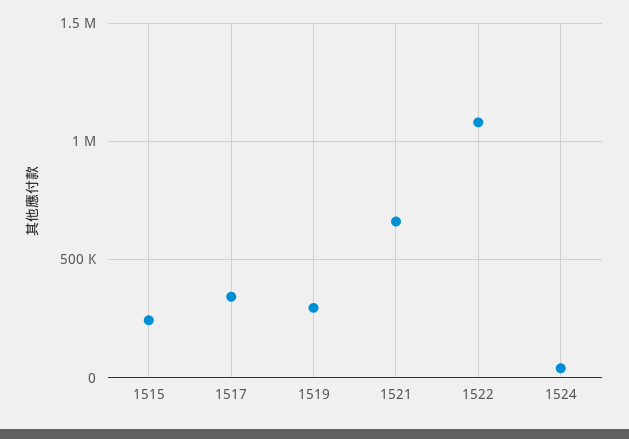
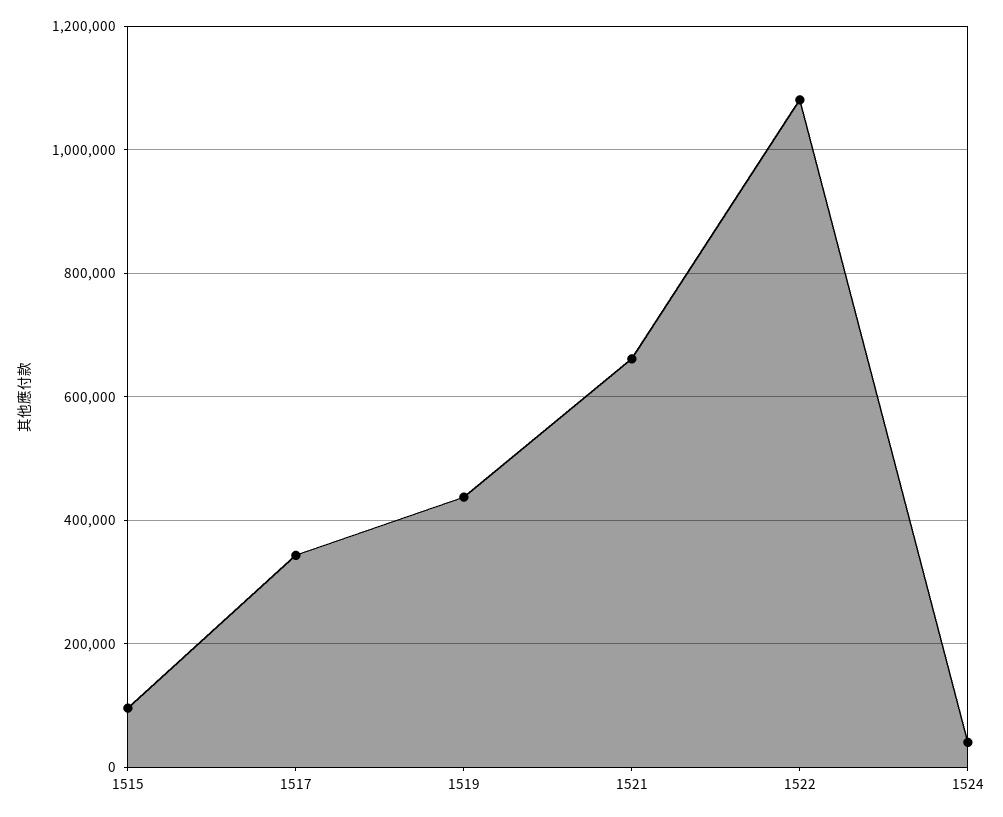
1515: 250000 -> 100000
1519: 300000 -> 440000

